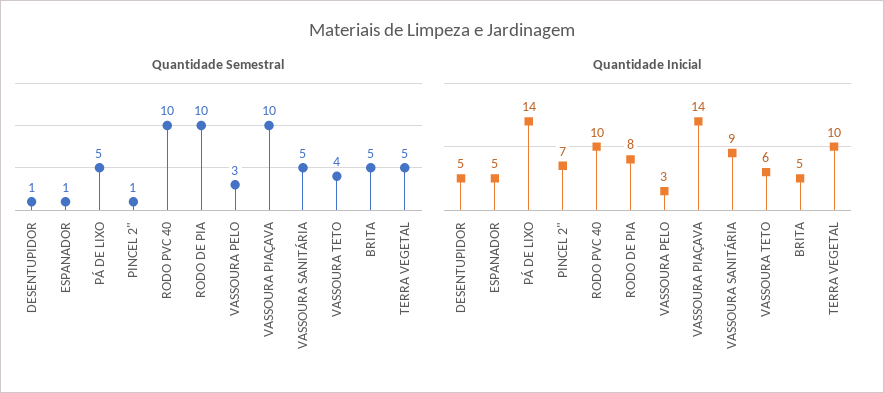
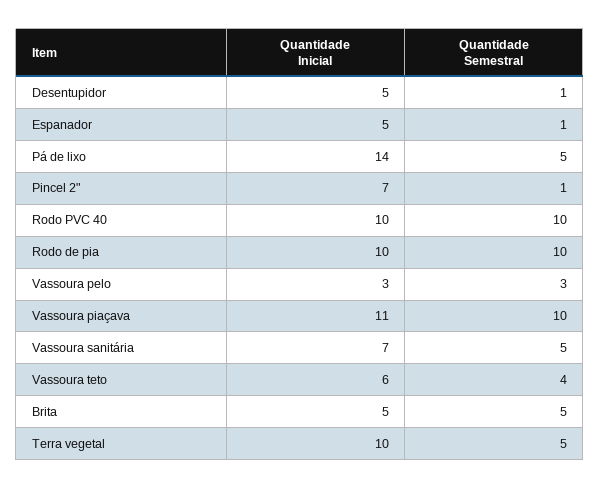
Quantidade Inicial, RODO DE PIA: 8 -> 10
Quantidade Inicial, VASSOURA PIAÇAVA: 14 -> 11
Quantidade Inicial, VASSOURA SANITÁRIA: 9 -> 7

